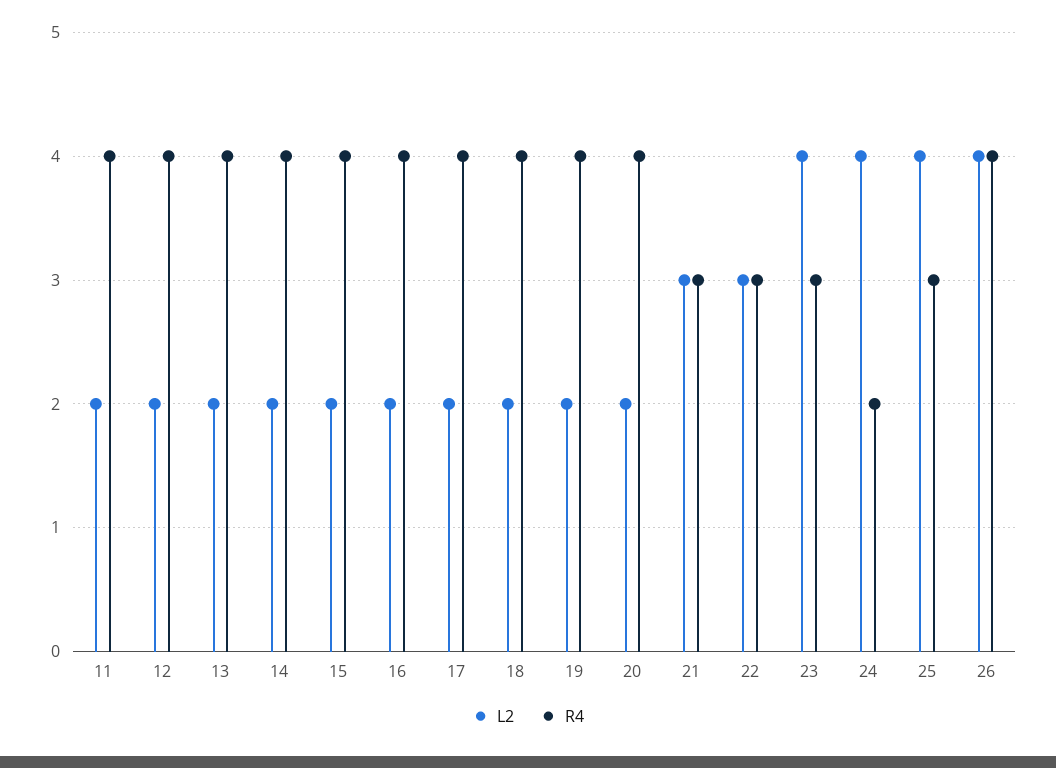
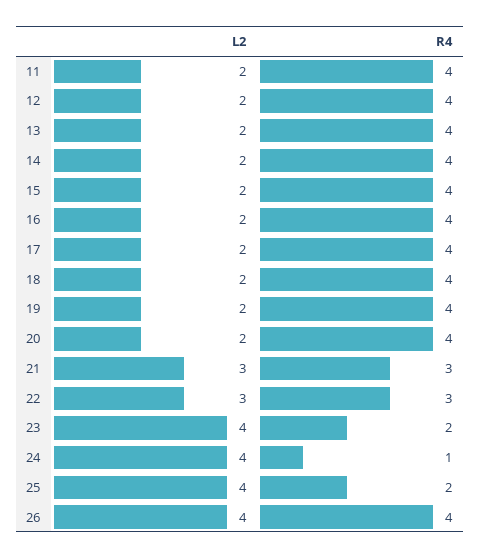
R4, 23: 3 -> 2
R4, 24: 2 -> 1
R4, 25: 3 -> 2

